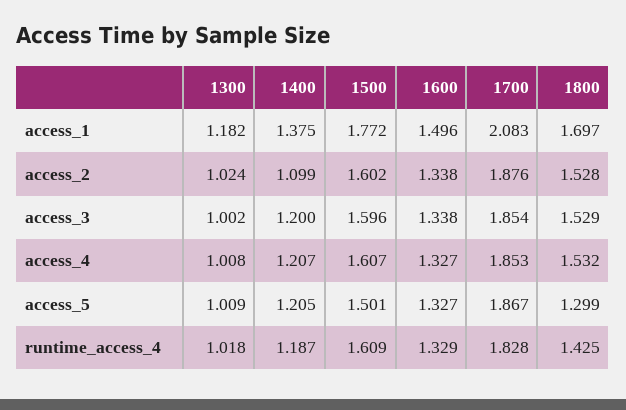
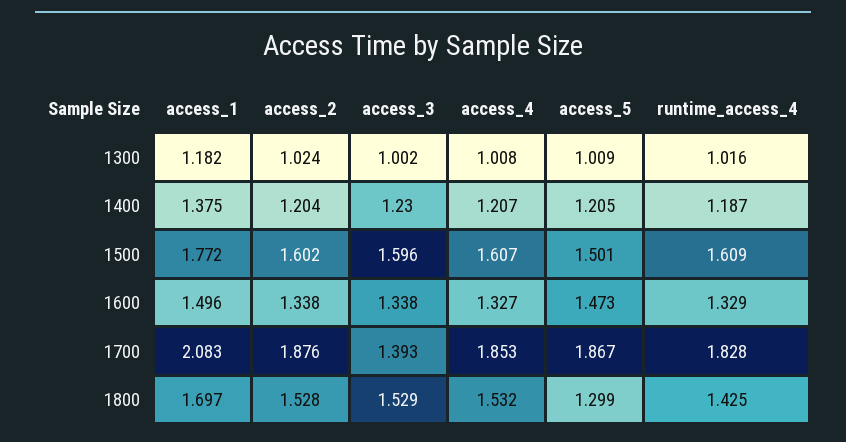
1400, access_2: 1.099 -> 1.204
1400, access_3: 1.2 -> 1.23
1700, access_3: 1.854 -> 1.393
1600, access_5: 1.327 -> 1.473
1300, runtime_access_4: 1.018 -> 1.016

